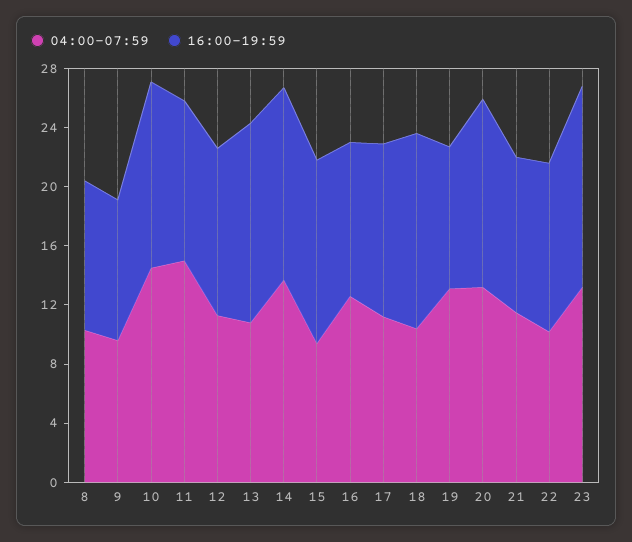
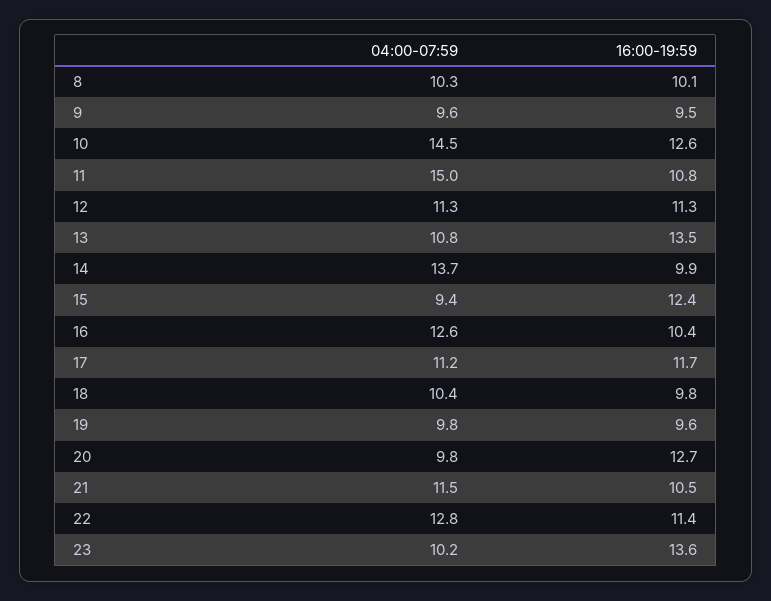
16:00-19:59, 14: 13 -> 9.9
16:00-19:59, 18: 13 -> 9.8
04:00-07:59, 19: 13 -> 9.8
04:00-07:59, 20: 13 -> 9.8
04:00-07:59, 22: 10 -> 12.8
04:00-07:59, 23: 13 -> 10.2

